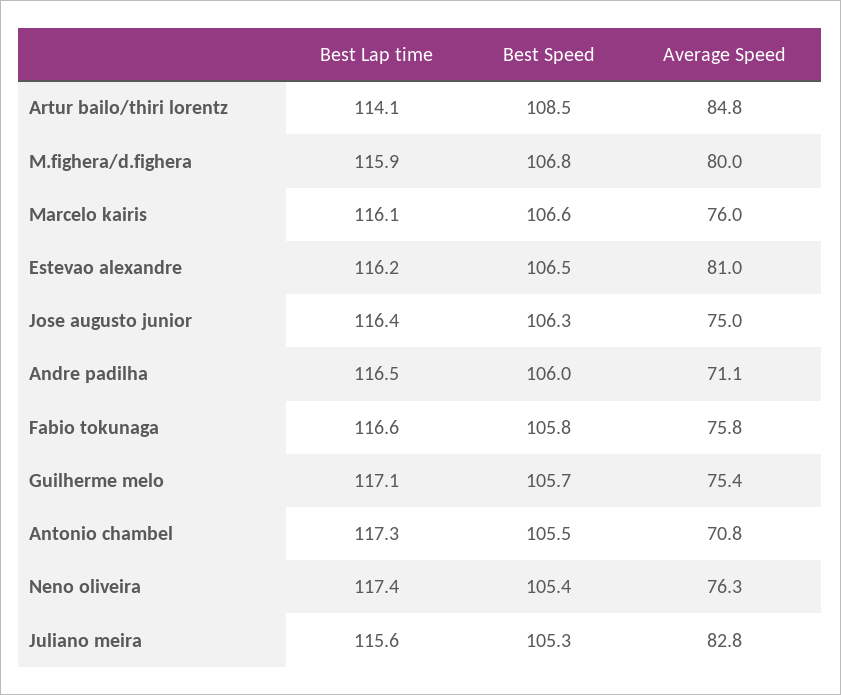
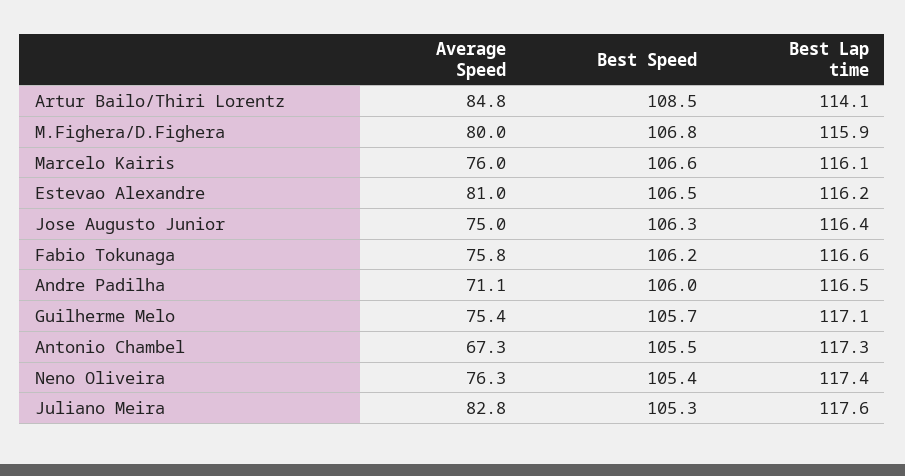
Best Speed, Fabio tokunaga: 105.8 -> 106.2
Average Speed, Antonio chambel: 70.8 -> 67.3
Best Lap time, Juliano meira: 115.6 -> 117.6

